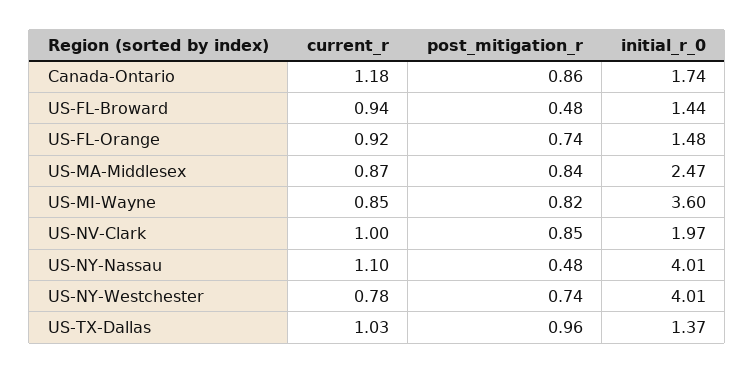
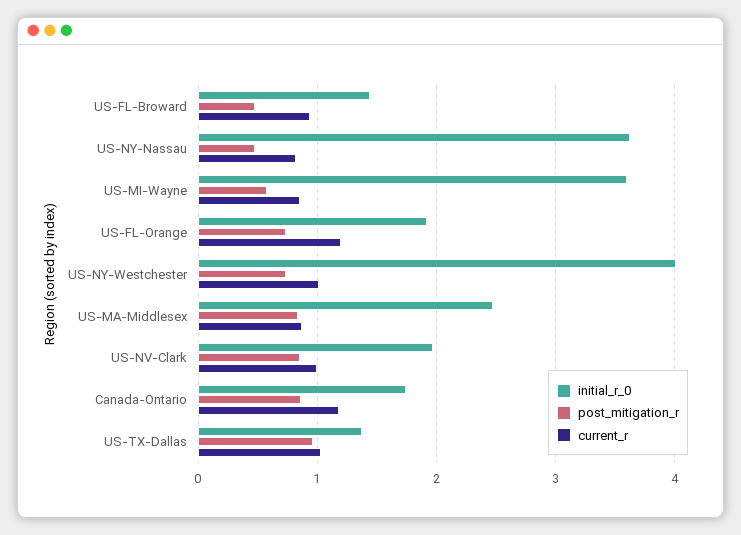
current_r, US-FL-Orange: 0.92 -> 1.2
initial_r_0, US-FL-Orange: 1.48 -> 1.9
post_mitigation_r, US-MI-Wayne: 0.82 -> 0.6
current_r, US-NY-Nassau: 1.1 -> 0.8
initial_r_0, US-NY-Nassau: 4.01 -> 3.6
current_r, US-NY-Westchester: 0.78 -> 1

